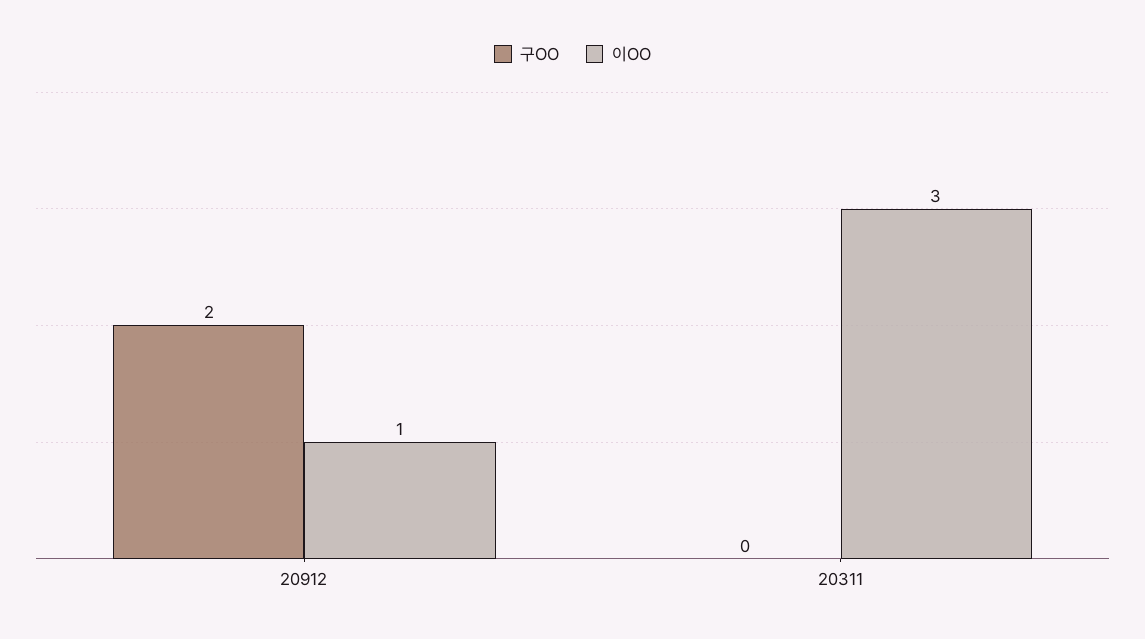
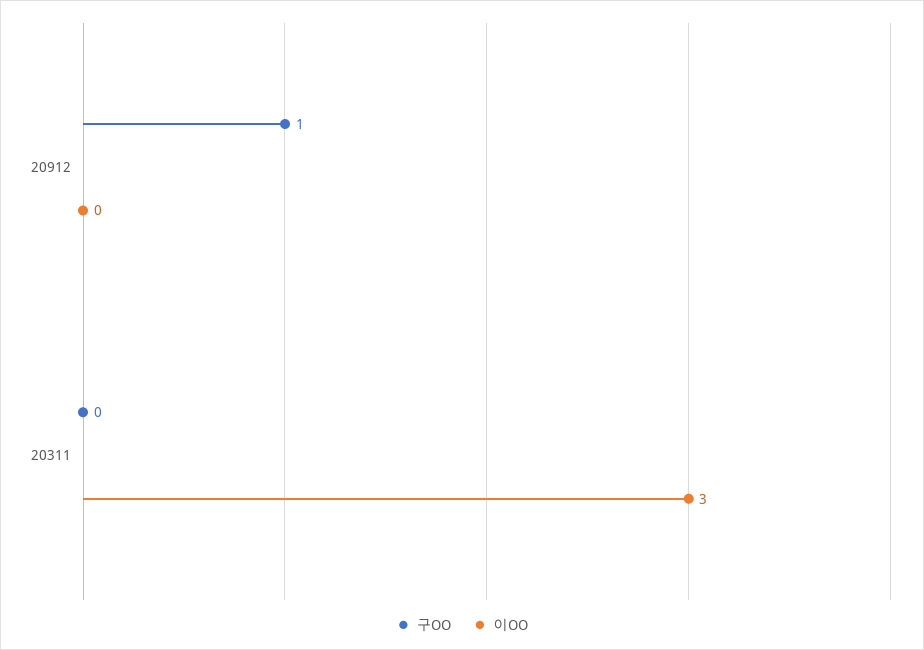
구OO, 20912: 2 -> 1
이OO, 20912: 1 -> 0

